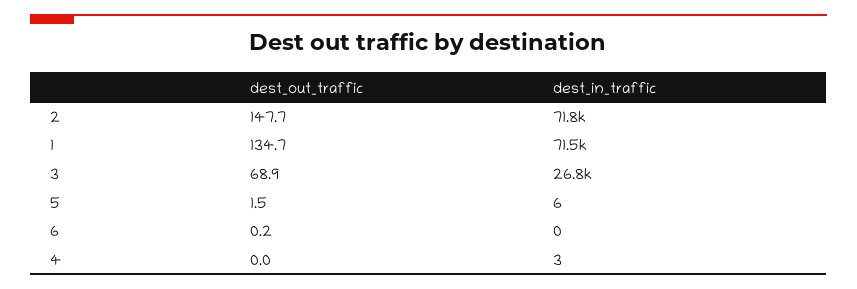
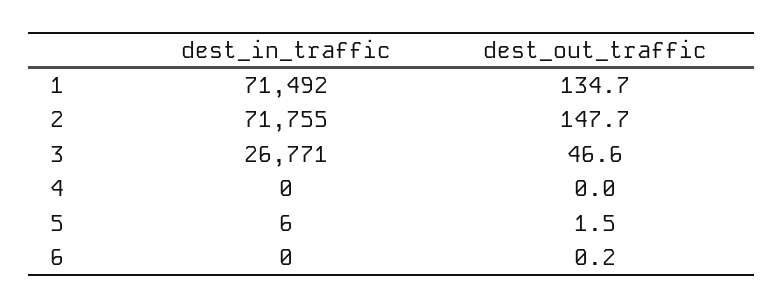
dest_out_traffic, 3: 68.9 -> 46.6
dest_in_traffic, 4: 3 -> 0

